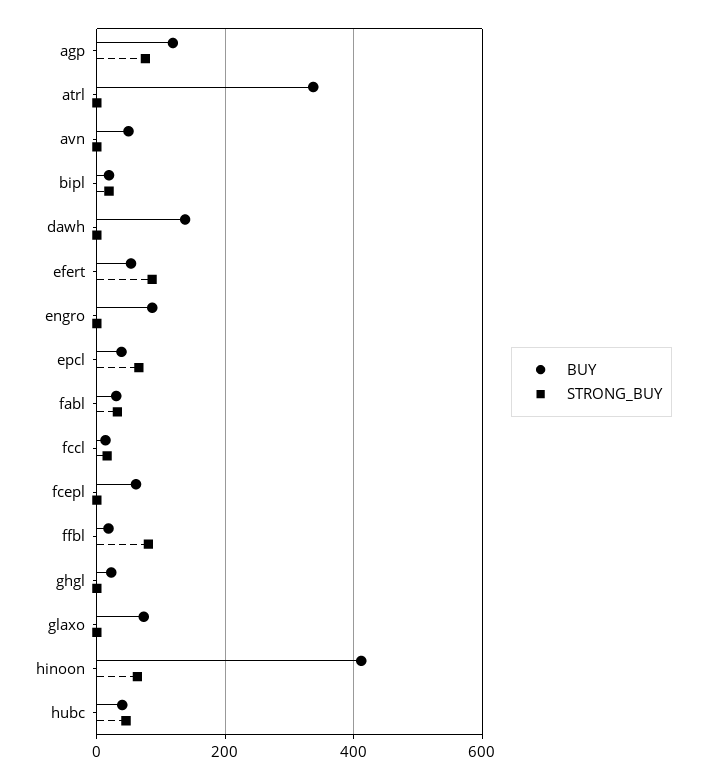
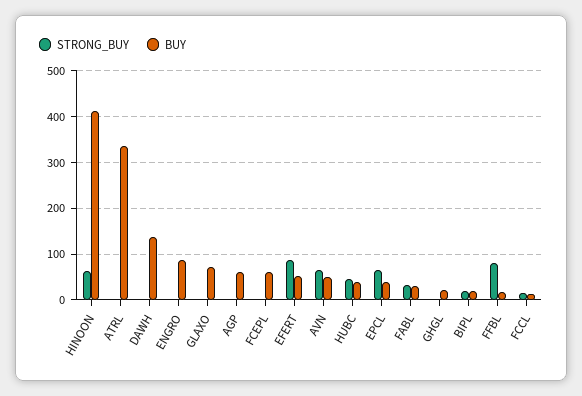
BUY, agp: 120 -> 60
STRONG_BUY, agp: 80 -> 0
STRONG_BUY, avn: 0 -> 60

